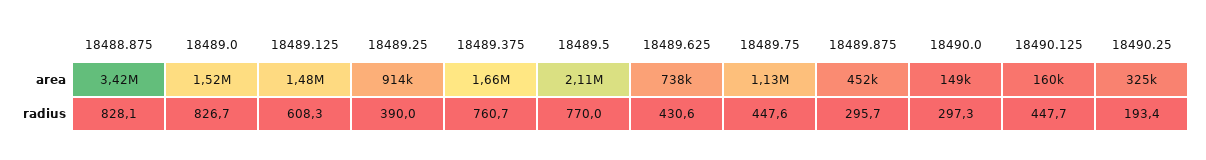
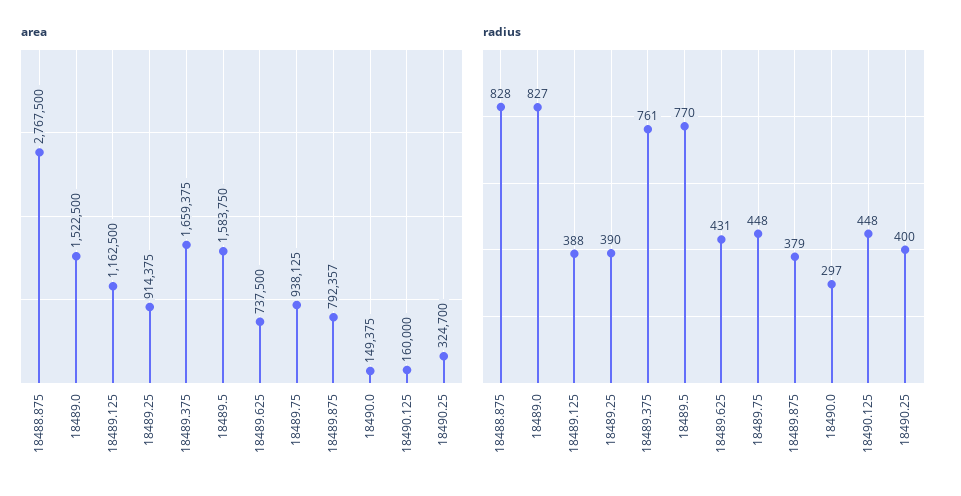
area, 18488.875: 3420000 -> 2767500
area, 18489.125: 1480000 -> 1162500
area, 18489.5: 2110000 -> 1583750
area, 18489.75: 1130000 -> 938125
area, 18489.875: 452000 -> 792357
radius, 18489.125: 608.3 -> 388
radius, 18489.875: 295.7 -> 379
radius, 18490.25: 193.4 -> 400

